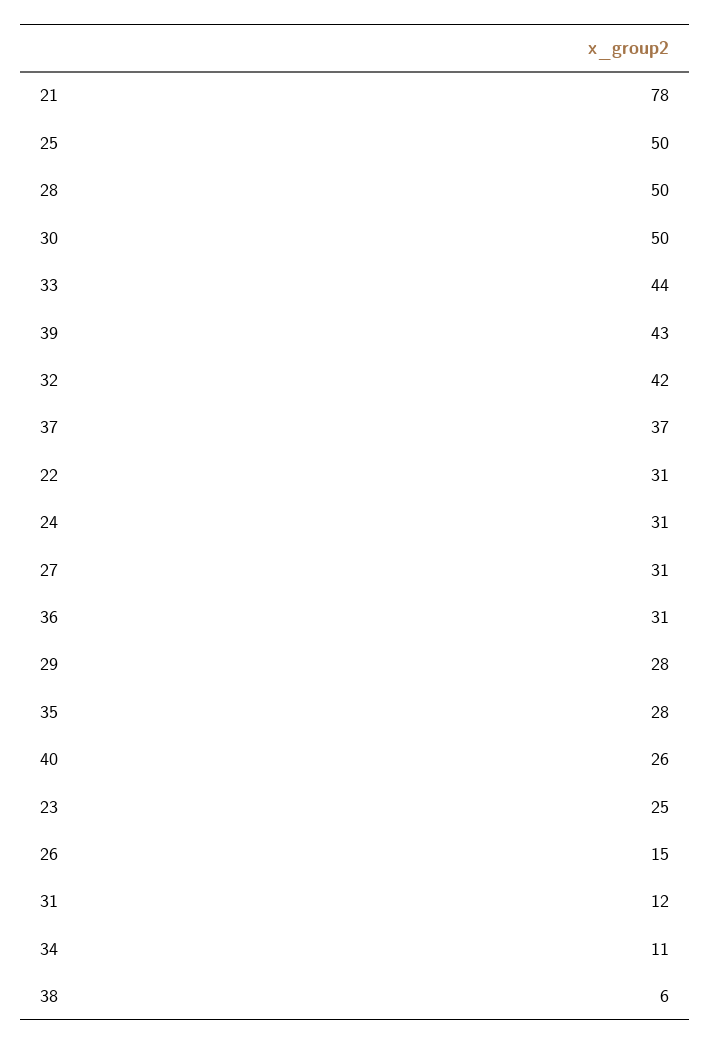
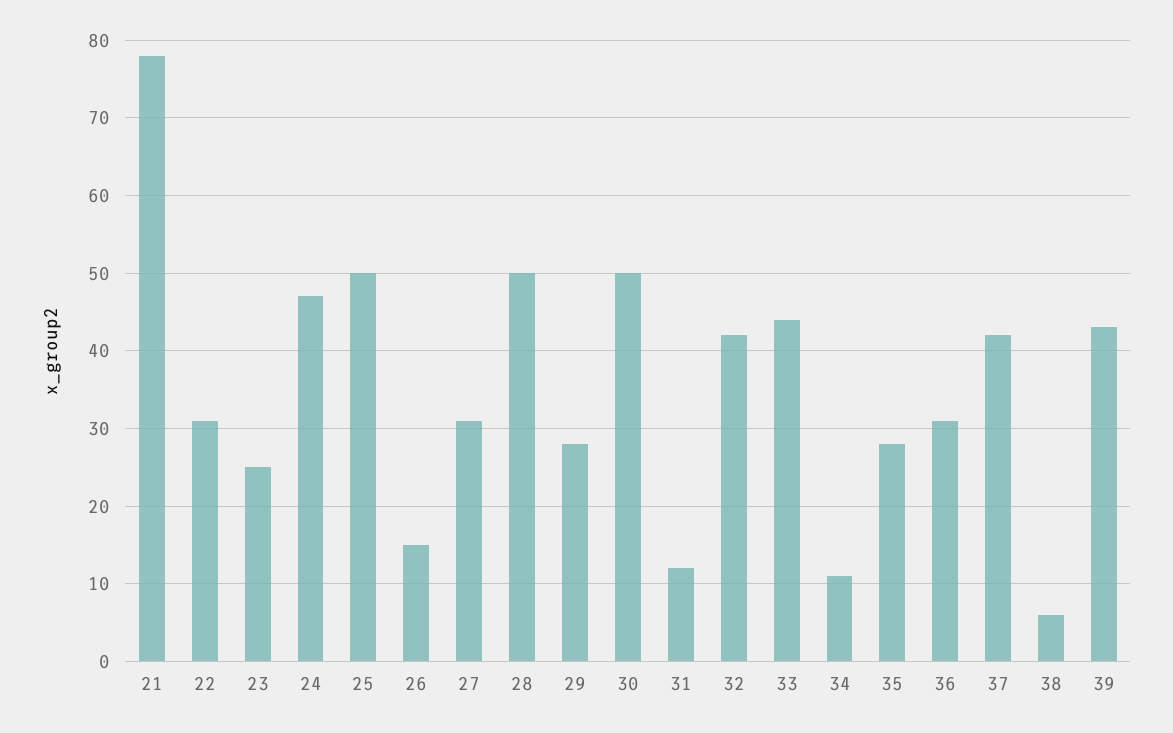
37: 37 -> 42
24: 31 -> 47
40: 26 -> none

